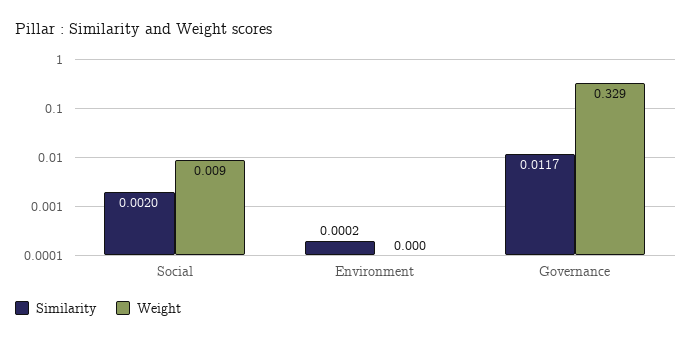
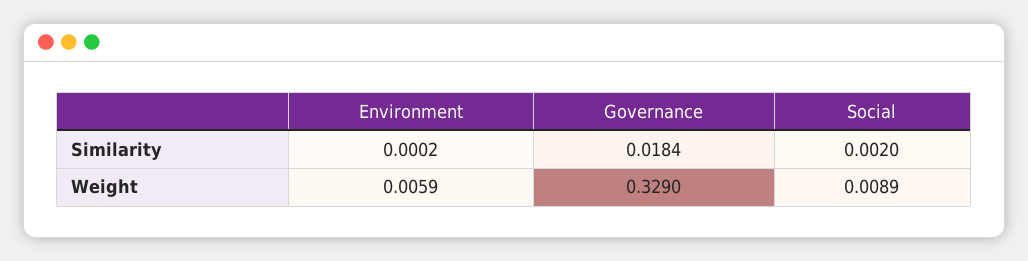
Weight, Environment: 0 -> 0.0059
Similarity, Governance: 0.0117 -> 0.0184

